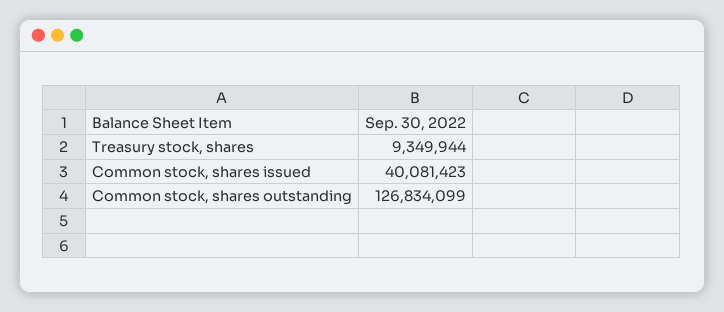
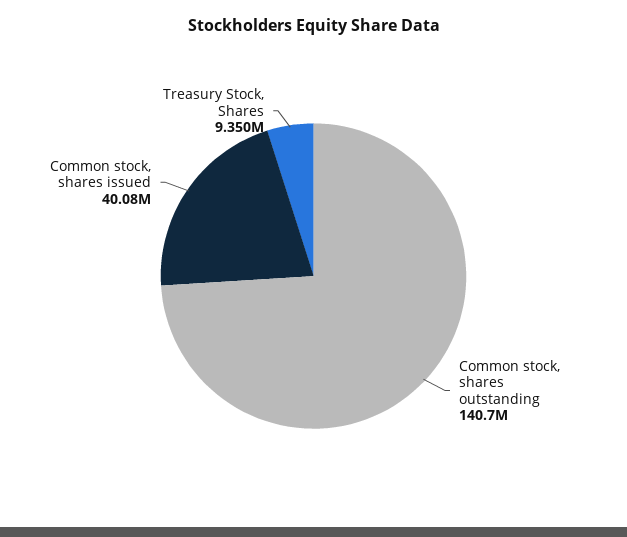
Common stock, shares outstanding: 126834099 -> 140700000

